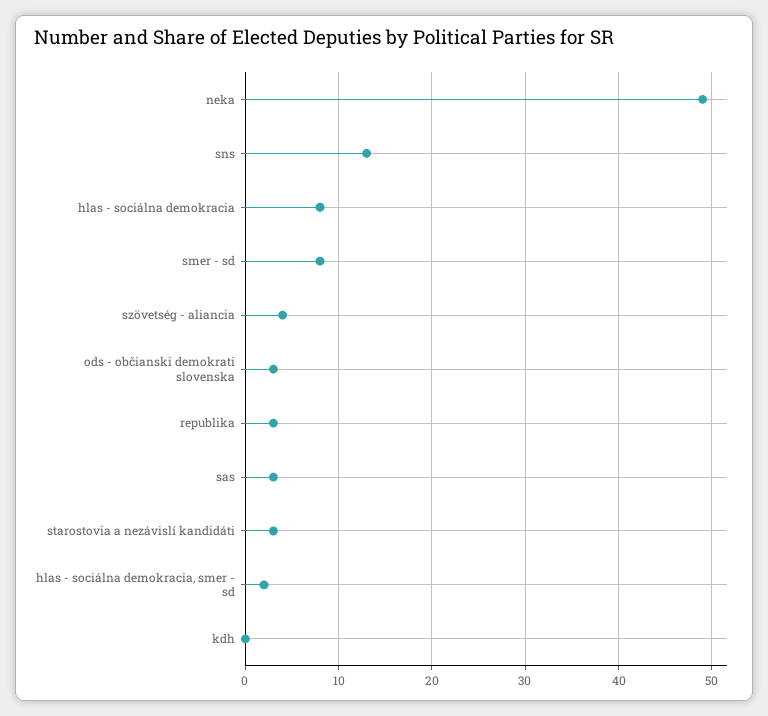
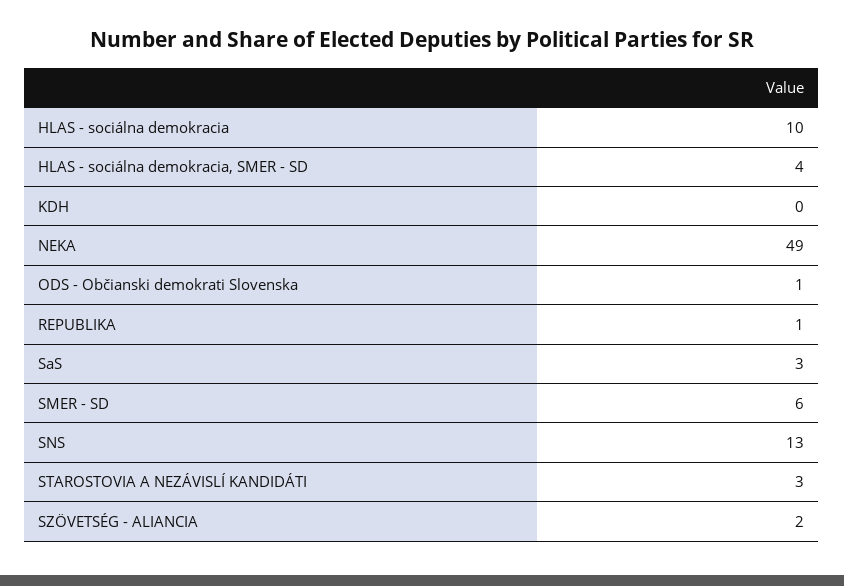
hlas - sociálna demokracia: 8 -> 10
smer - sd: 8 -> 6
szövetség - aliancia: 4 -> 2
ods - občianski demokrati slovenska: 3 -> 1
republika: 3 -> 1
hlas - sociálna demokracia, smer - sd: 2 -> 4

